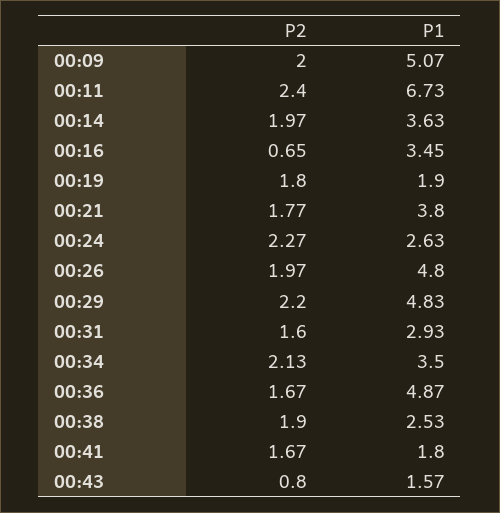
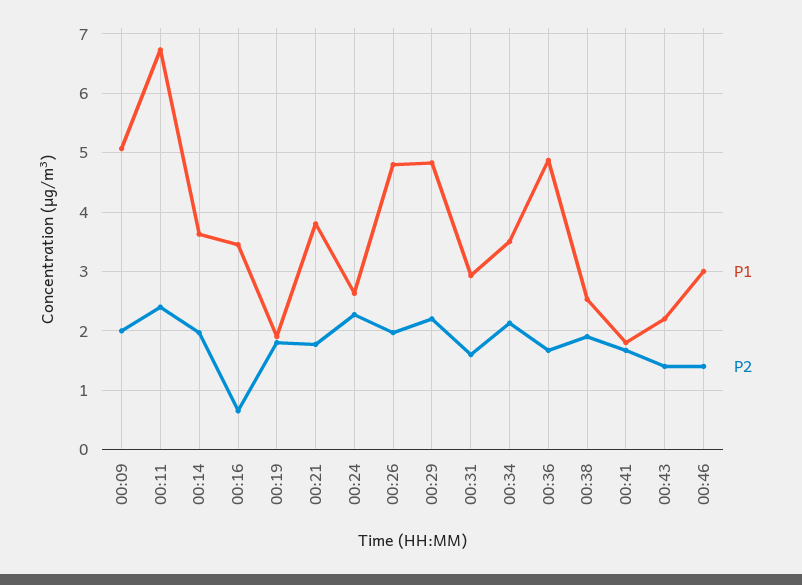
P2, 00:43: 0.8 -> 1.4
P1, 00:43: 1.57 -> 2.2
P1, 00:46: none -> 3
P2, 00:46: none -> 1.4

